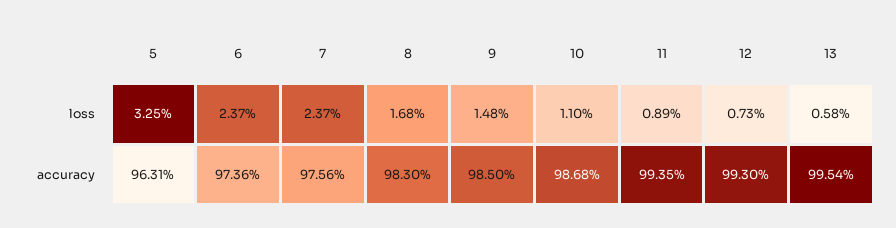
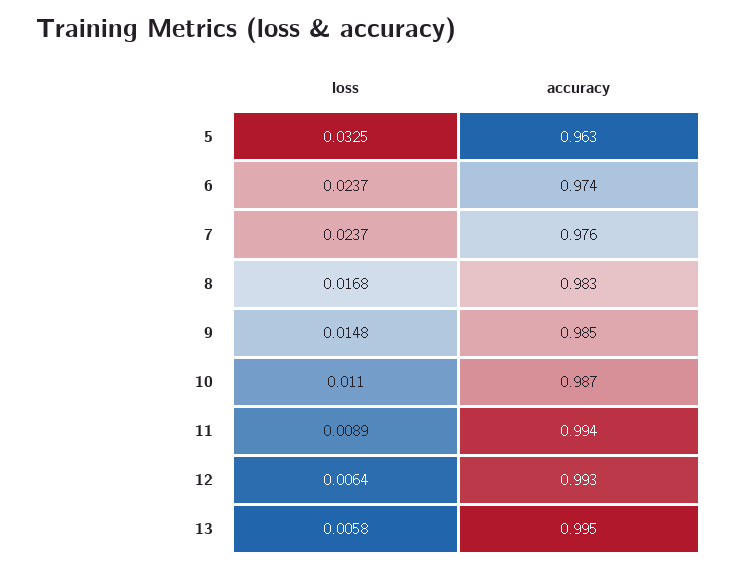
12, loss: 0.0073 -> 0.0064

